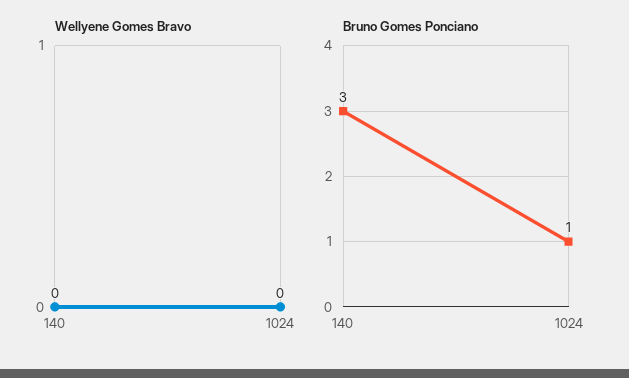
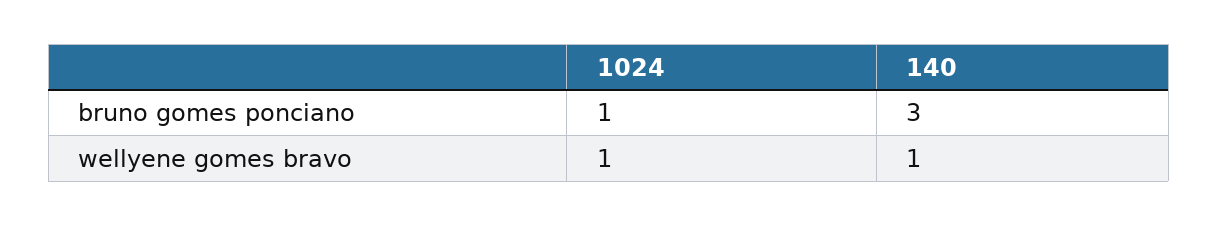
Wellyene Gomes Bravo, 140: 0 -> 1
Wellyene Gomes Bravo, 1024: 0 -> 1

